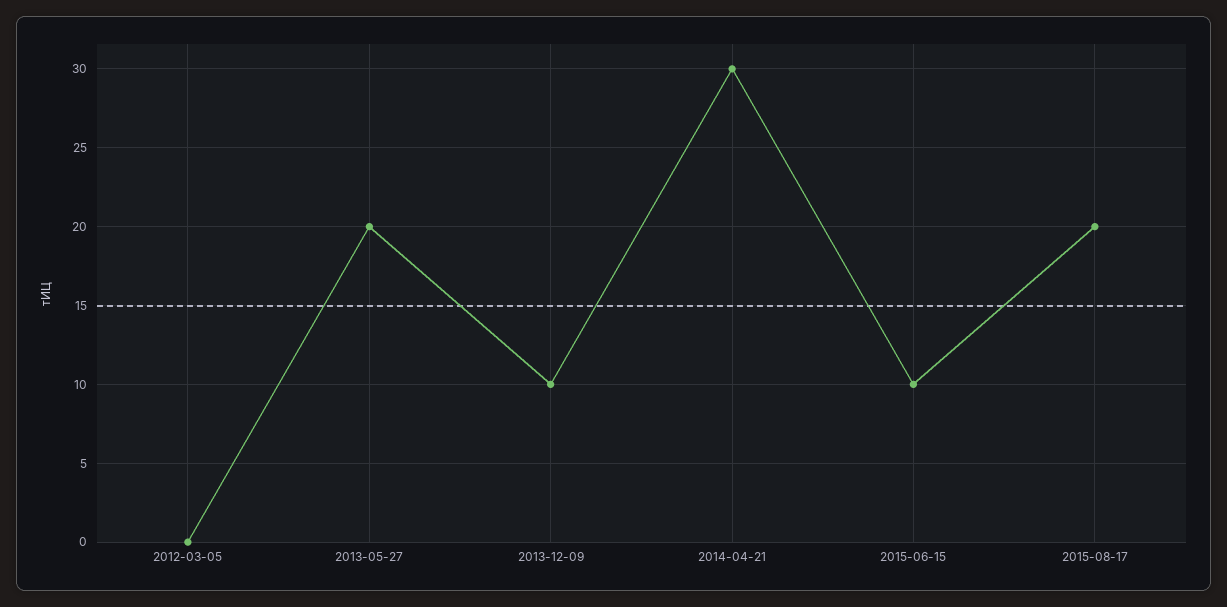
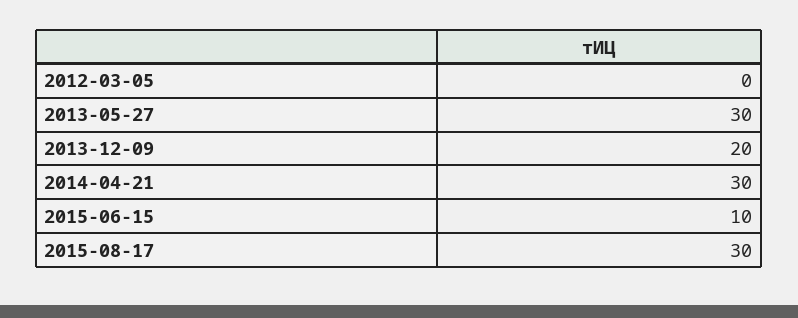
2013-05-27: 20 -> 30
2013-12-09: 10 -> 20
2015-08-17: 20 -> 30

